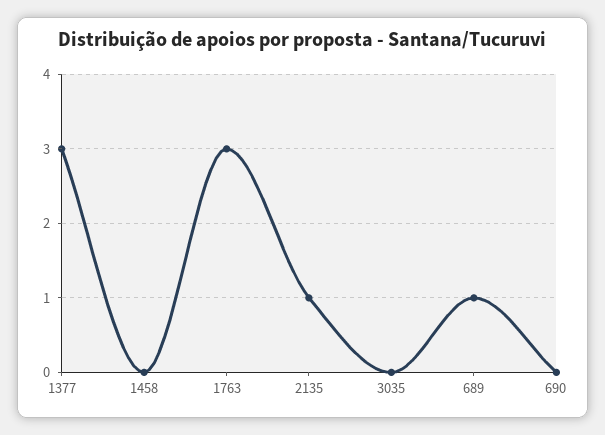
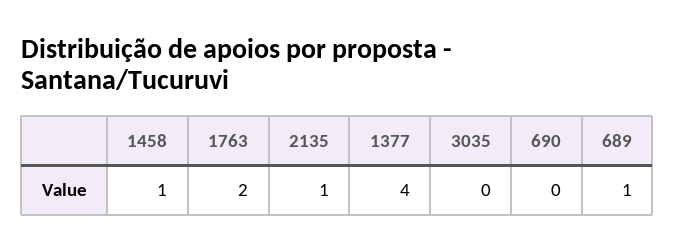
1377: 3 -> 4
1458: 0 -> 1
1763: 3 -> 2

